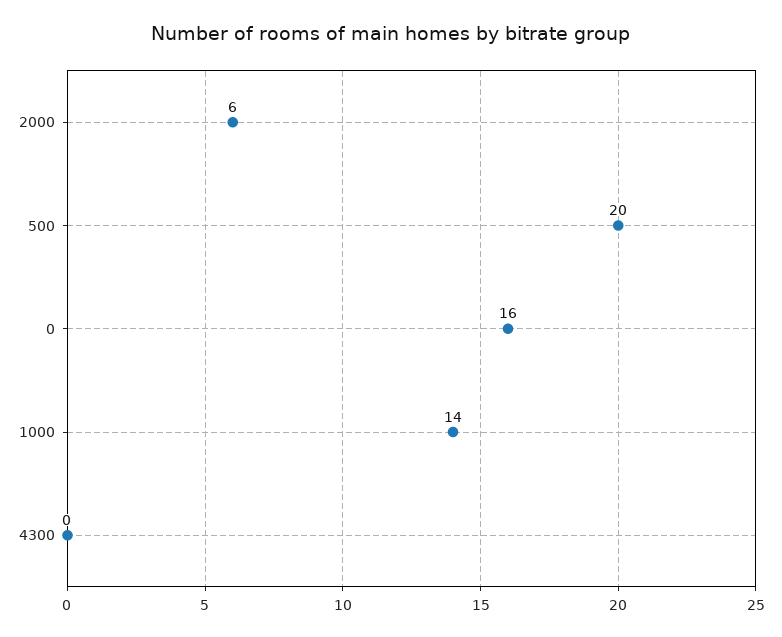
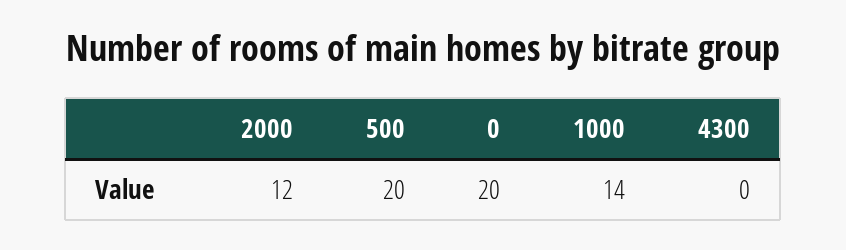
2000: 6 -> 12
0: 16 -> 20

